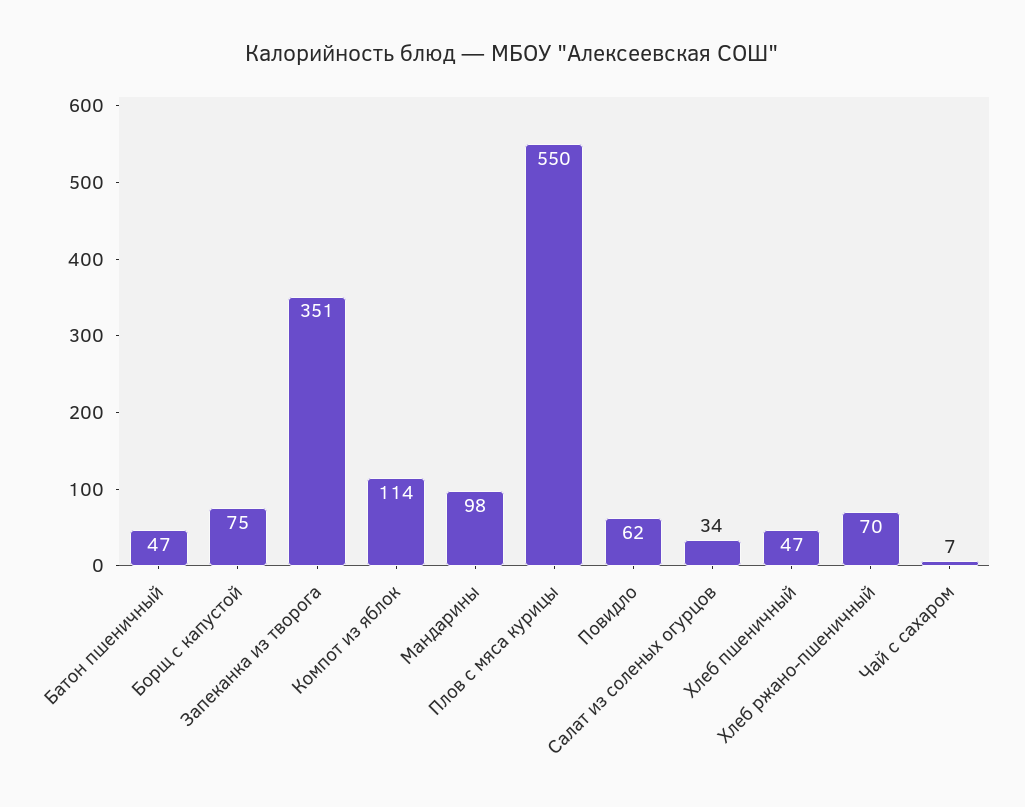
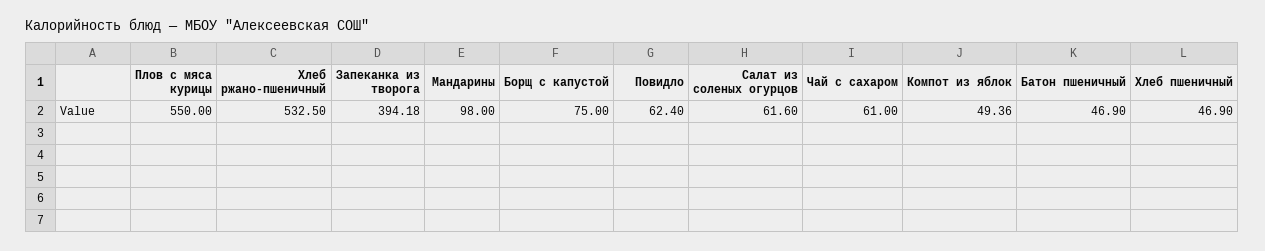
Запеканка из творога: 351 -> 394.18
Компот из яблок: 114 -> 49.36
Салат из соленых огурцов: 34 -> 61.6
Хлеб ржано-пшеничный: 70 -> 532.5
Чай с сахаром: 7 -> 61

